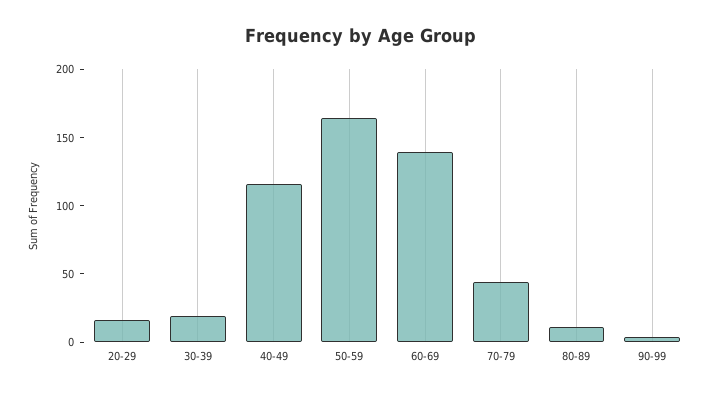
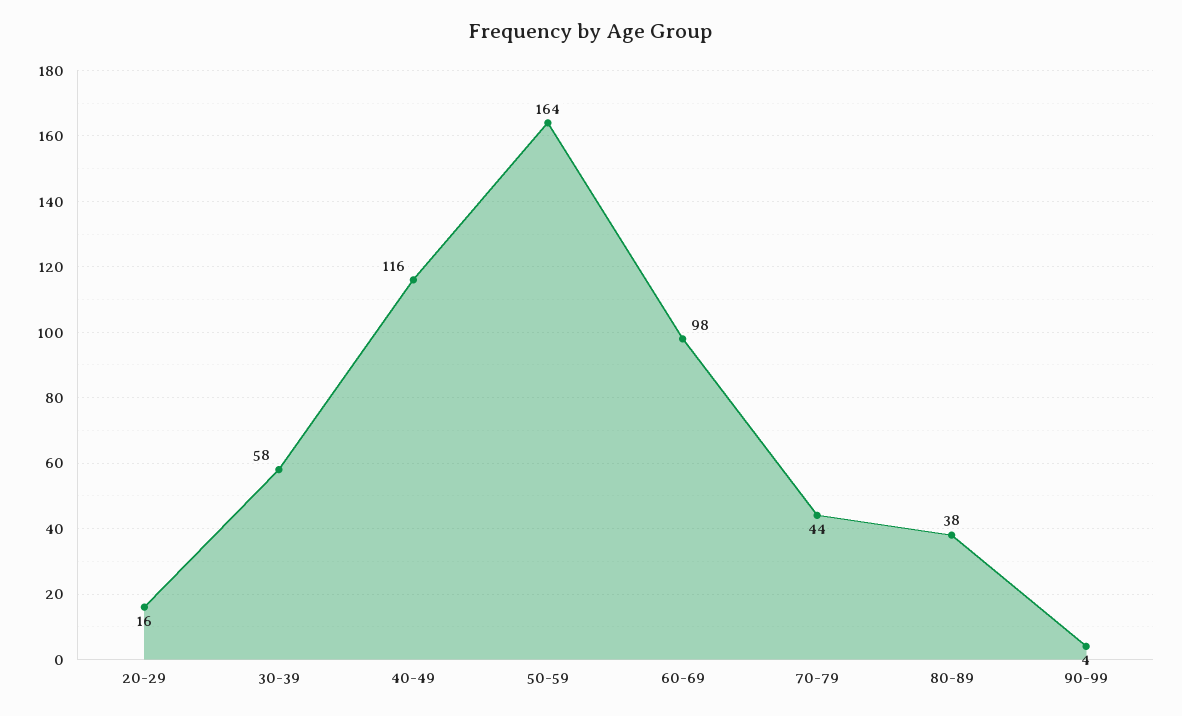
30-39: 20 -> 58
60-69: 140 -> 98
80-89: 10 -> 38

